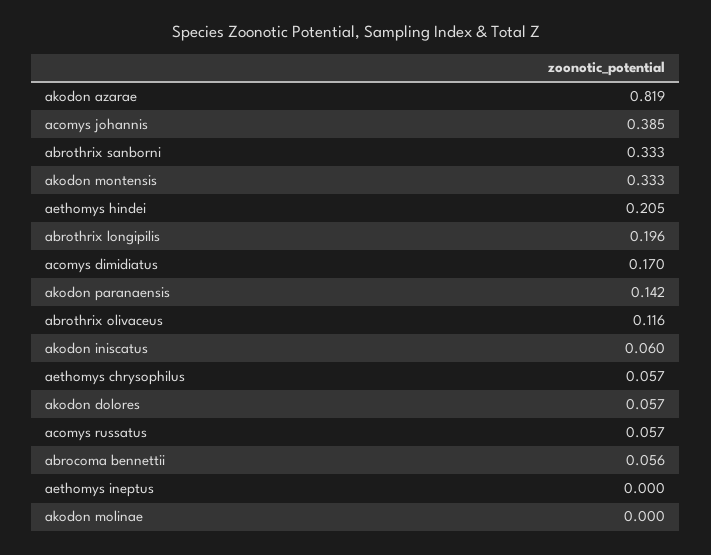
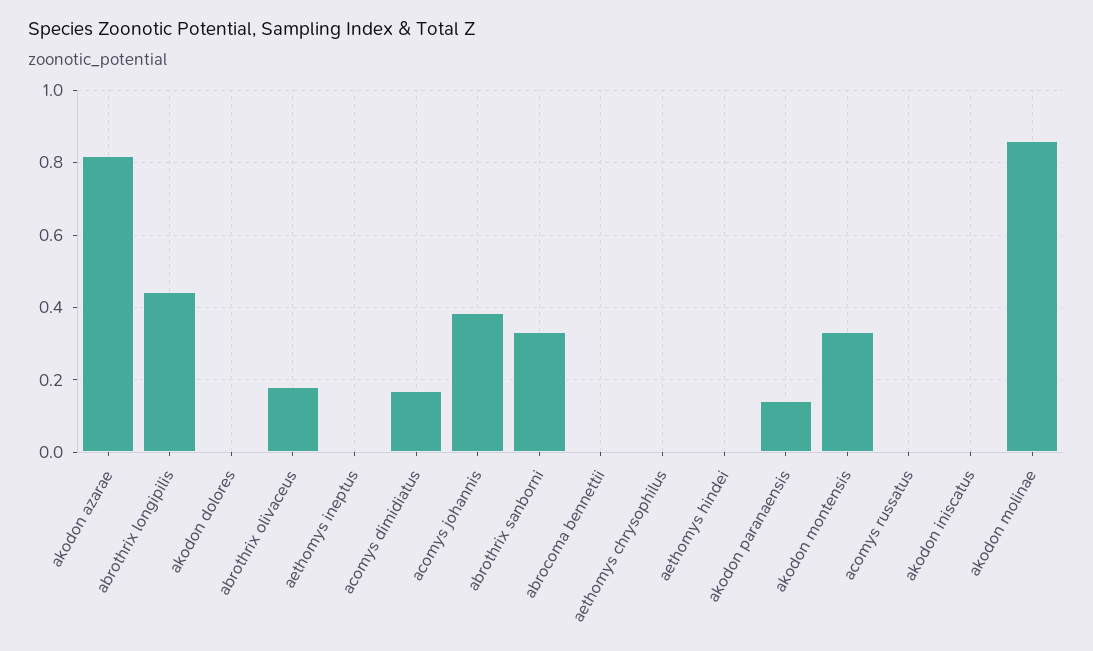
aethomys hindei: 0.205 -> 0
abrothrix longipilis: 0.196 -> 0.44
abrothrix olivaceus: 0.116 -> 0.18
akodon iniscatus: 0.06 -> 0
aethomys chrysophilus: 0.057 -> 0
akodon dolores: 0.057 -> 0
acomys russatus: 0.057 -> 0
abrocoma bennettii: 0.056 -> 0
akodon molinae: 0 -> 0.86

